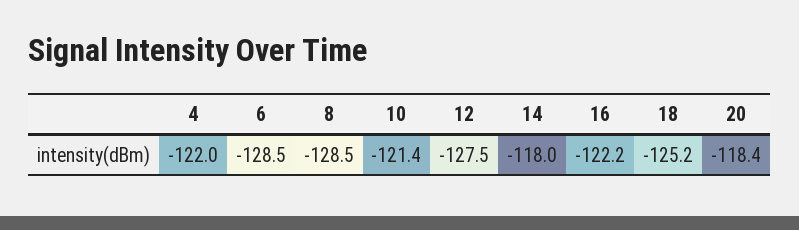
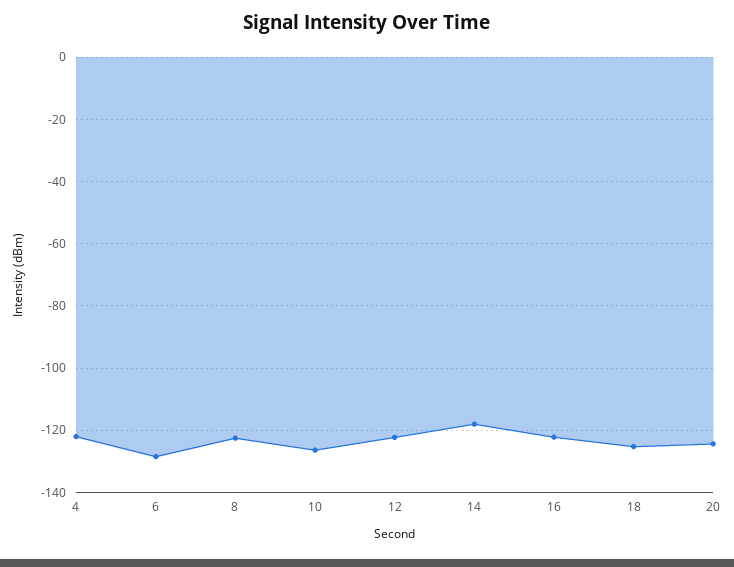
8: -128.5 -> -122
10: -121.4 -> -126
12: -127.5 -> -122
20: -118.4 -> -124

